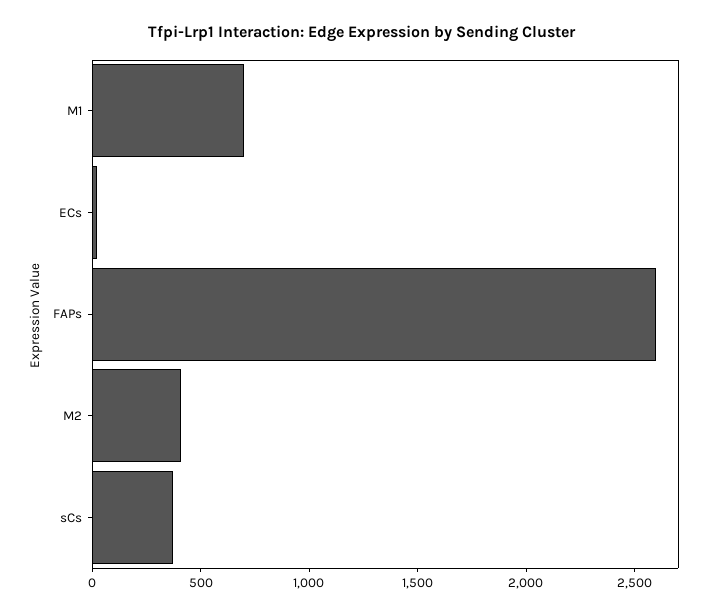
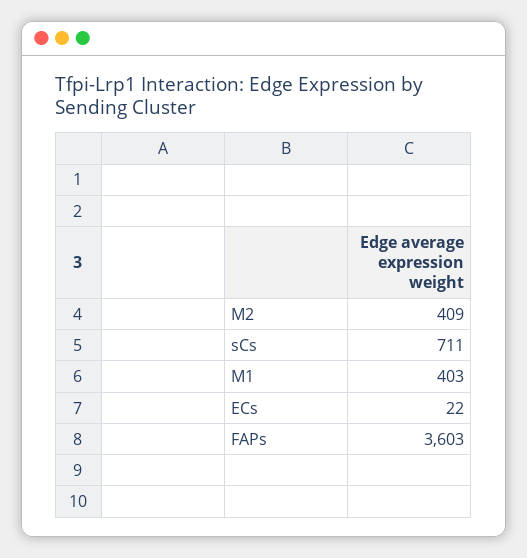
M1: 700 -> 403
FAPs: 2600 -> 3603
sCs: 400 -> 711

